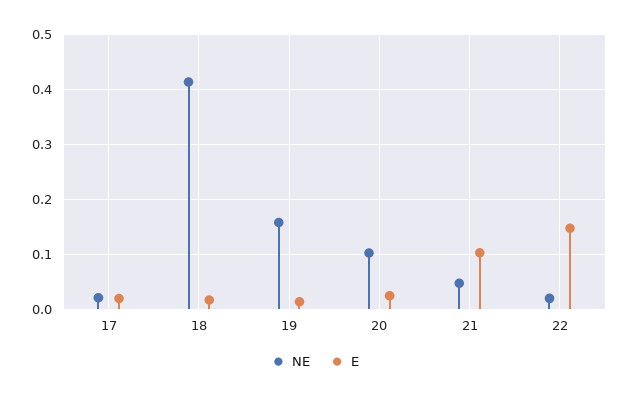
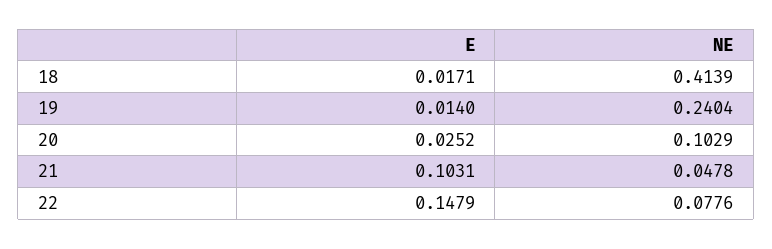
NE, 17: 0.02 -> none
E, 17: 0.02 -> none
NE, 19: 0.16 -> 0.2404
NE, 22: 0.02 -> 0.0776

